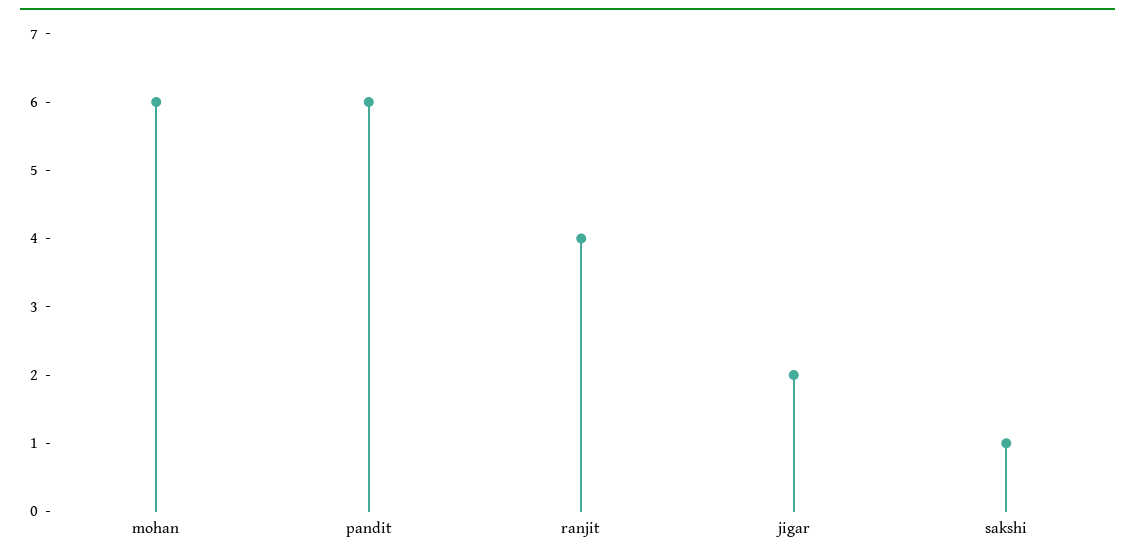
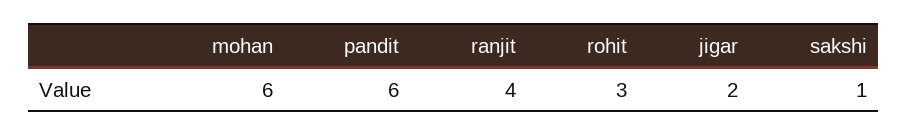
rohit: none -> 3

